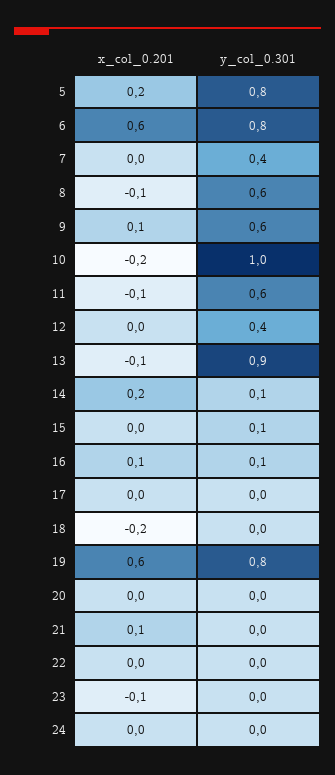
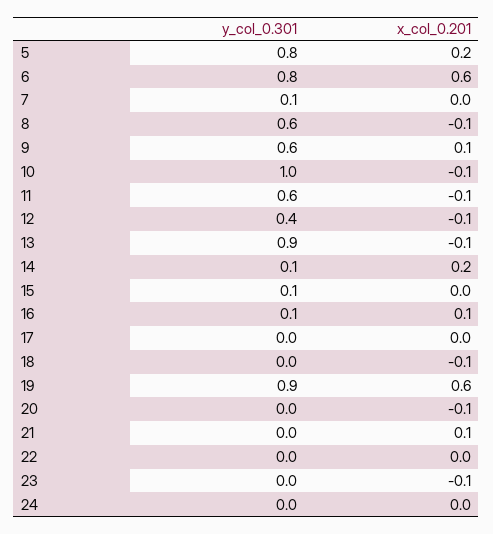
y_col_0.301, 7: 0.4 -> 0.1
x_col_0.201, 10: -0.2 -> -0.1
x_col_0.201, 12: 0 -> -0.1
x_col_0.201, 18: -0.2 -> -0.1
y_col_0.301, 19: 0.8 -> 0.9
x_col_0.201, 20: 0 -> -0.1

